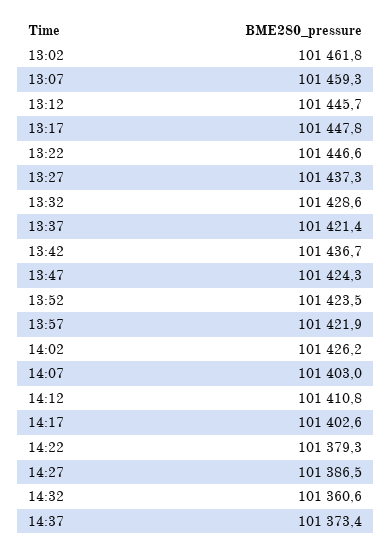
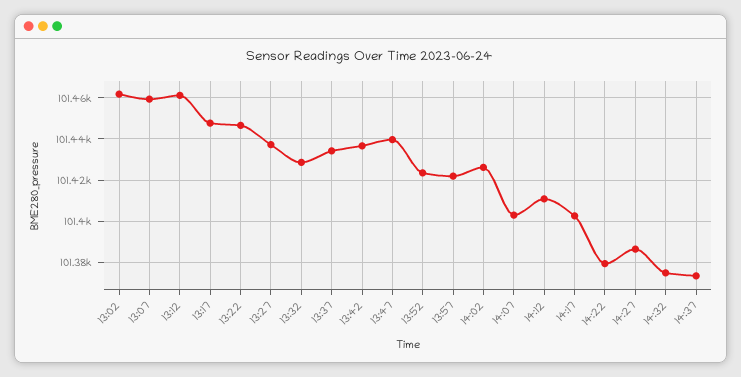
13:12: 101445.7 -> 101460
13:37: 101421.4 -> 101435
13:47: 101424.3 -> 101440
14:32: 101360.6 -> 101375

